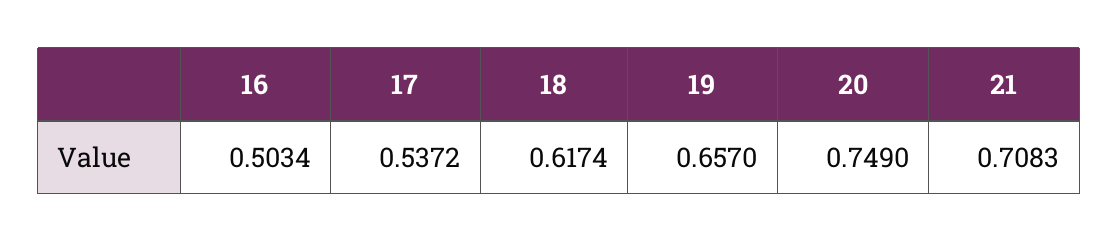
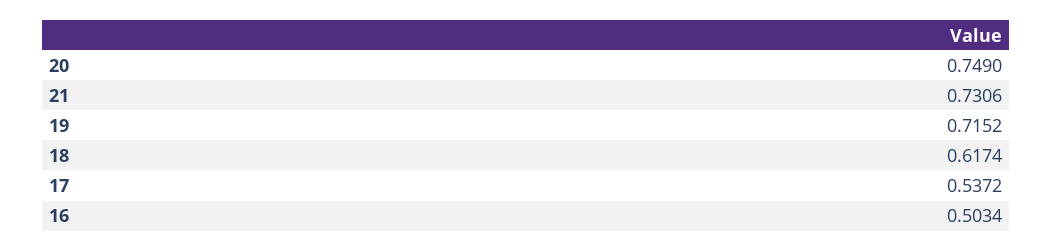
19: 0.657 -> 0.7152
21: 0.7083 -> 0.7306

